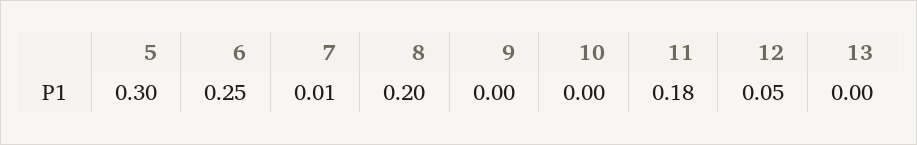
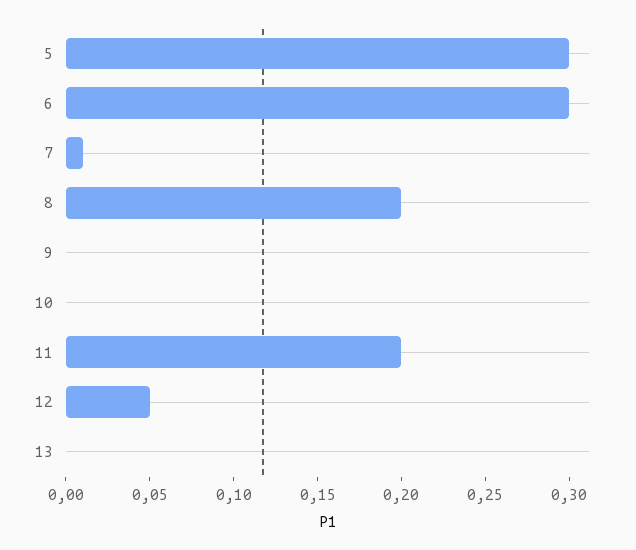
6: 0.25 -> 0.3
11: 0.18 -> 0.2

